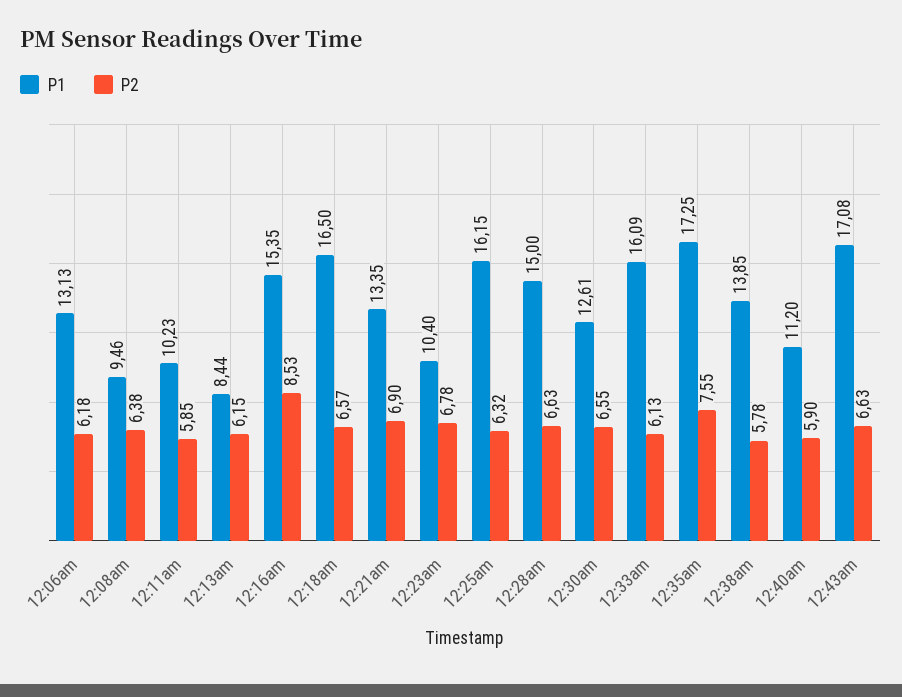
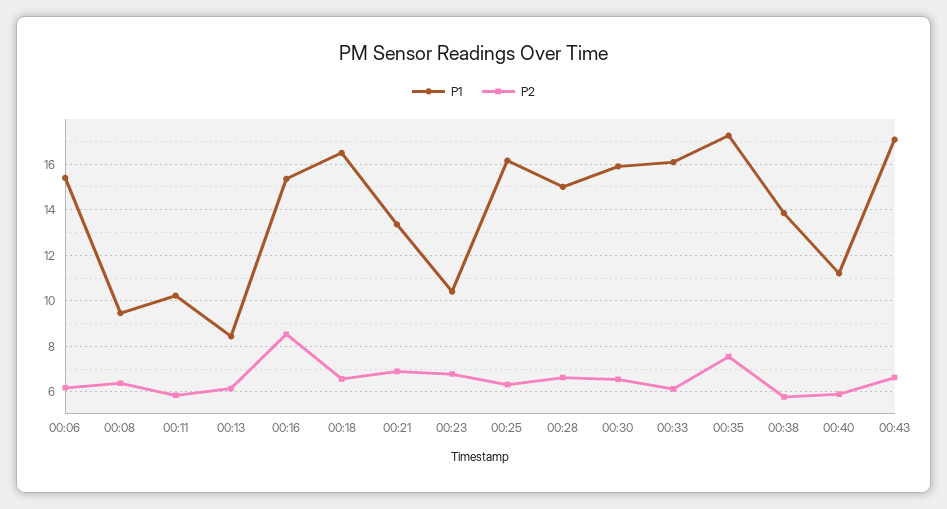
P1, 12:06am: 13.13 -> 15.5
P1, 12:30am: 12.61 -> 16

